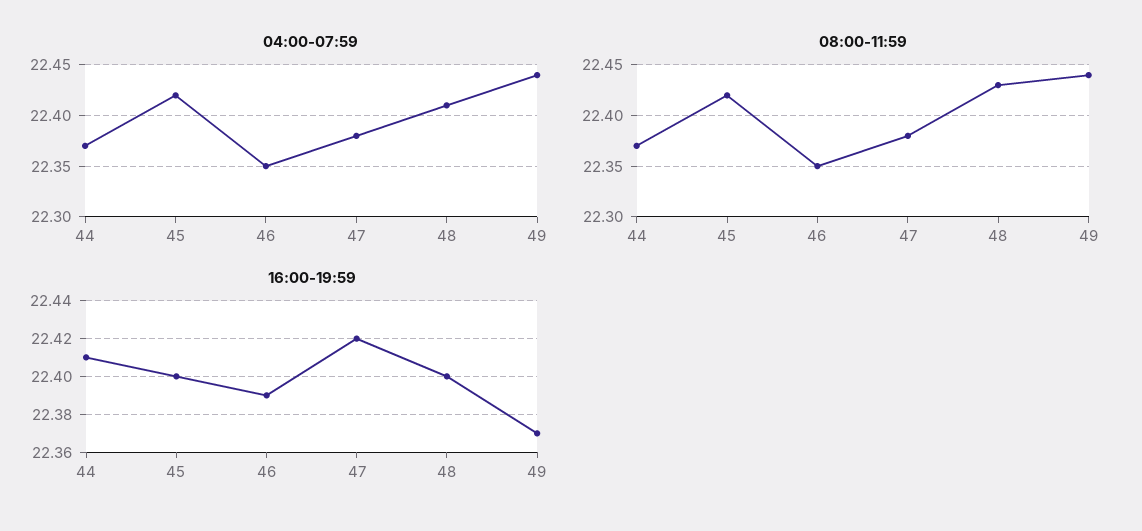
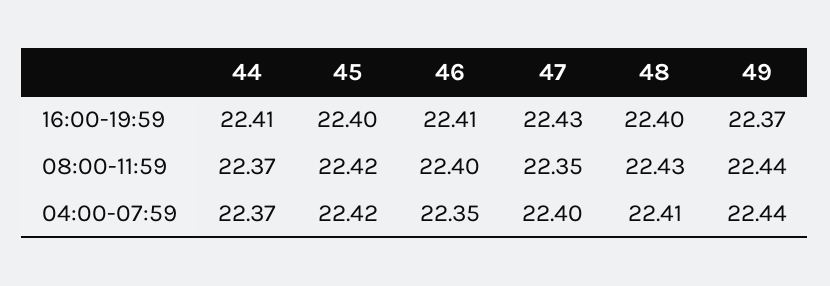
04:00-07:59, 47: 22.38 -> 22.4
08:00-11:59, 46: 22.35 -> 22.4
08:00-11:59, 47: 22.38 -> 22.35
16:00-19:59, 46: 22.39 -> 22.41
16:00-19:59, 47: 22.42 -> 22.43

